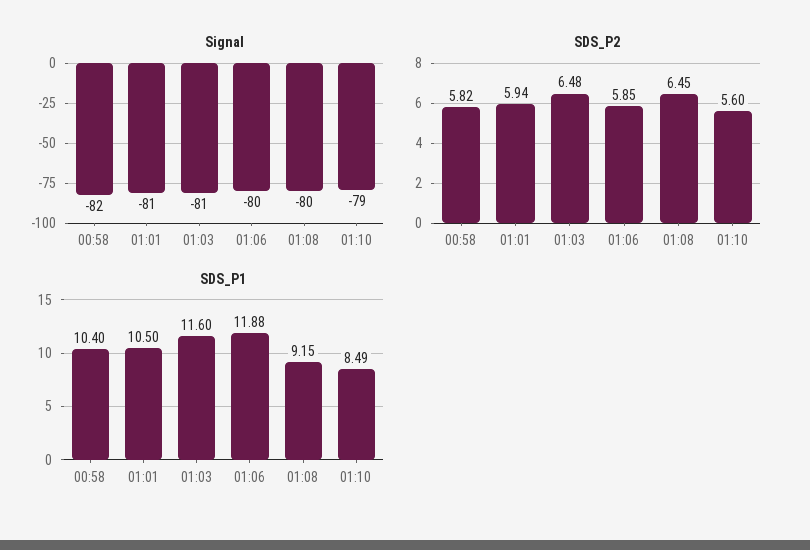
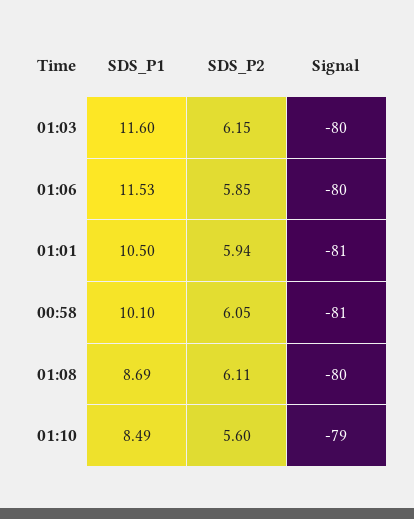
Signal, 00:58: -82 -> -81
Signal, 01:03: -81 -> -80
SDS_P2, 00:58: 5.82 -> 6.05
SDS_P2, 01:03: 6.48 -> 6.15
SDS_P2, 01:08: 6.45 -> 6.11
SDS_P1, 00:58: 10.4 -> 10.1
SDS_P1, 01:06: 11.88 -> 11.53
SDS_P1, 01:08: 9.15 -> 8.69

